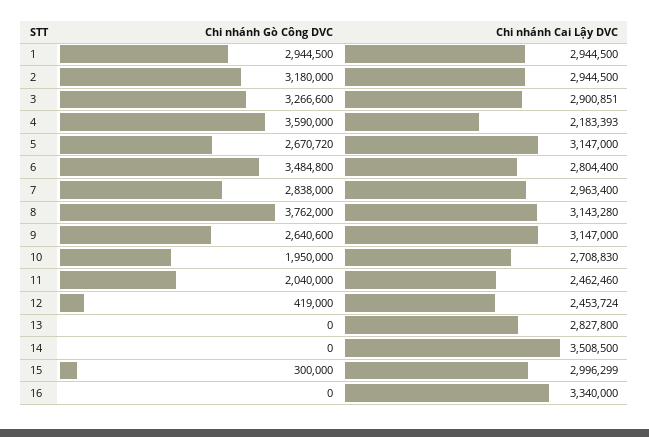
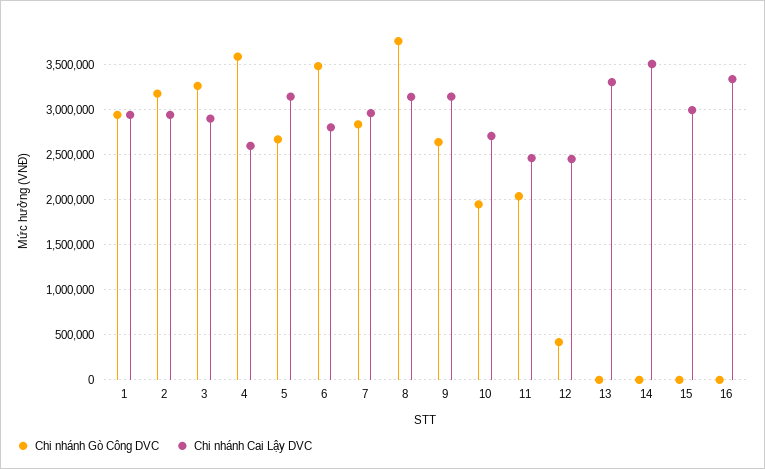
Chi nhánh Cai Lậy DVC, 4: 2183393 -> 2600000
Chi nhánh Cai Lậy DVC, 13: 2827800 -> 3300000
Chi nhánh Gò Công DVC, 15: 300000 -> 0

